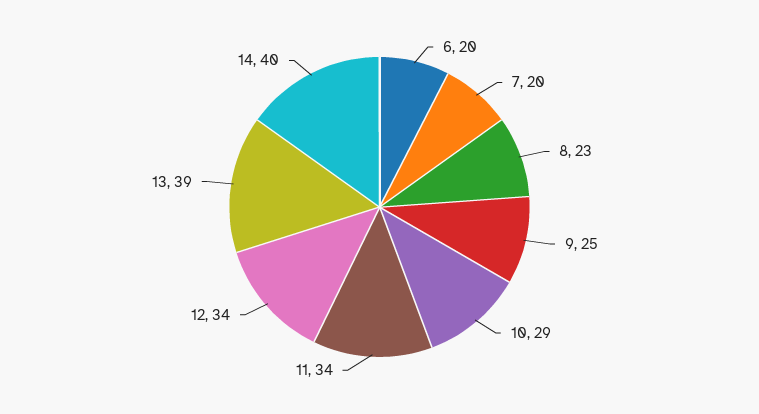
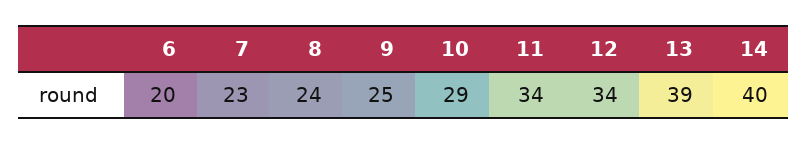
7: 20 -> 23
8: 23 -> 24

